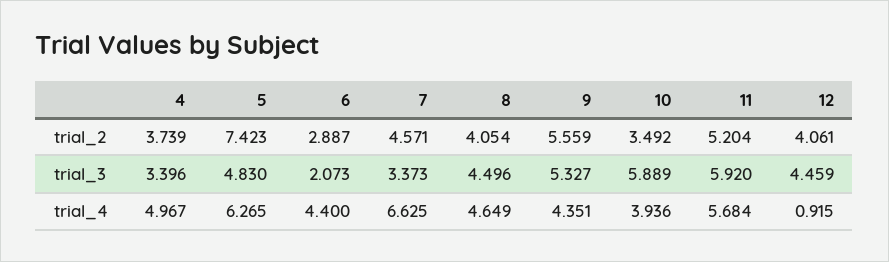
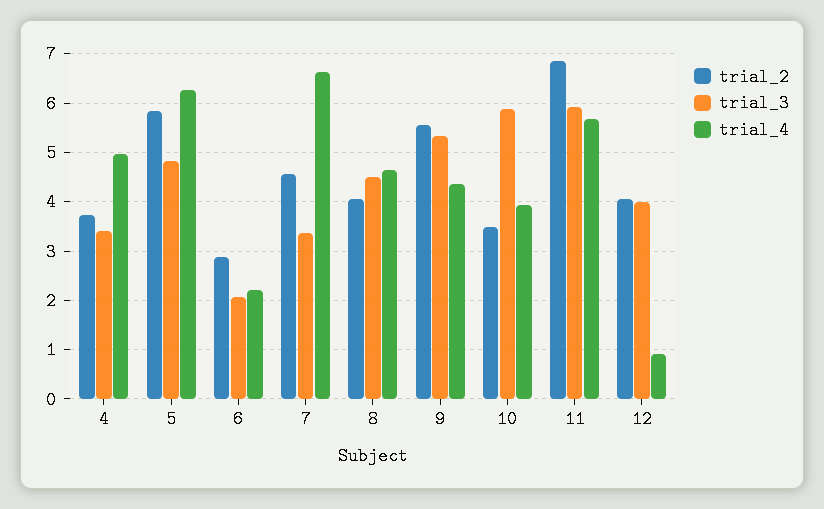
trial_2, 5: 7.423 -> 5.8
trial_2, 11: 5.204 -> 6.8
trial_3, 12: 4.459 -> 4
trial_4, 6: 4.4 -> 2.2

